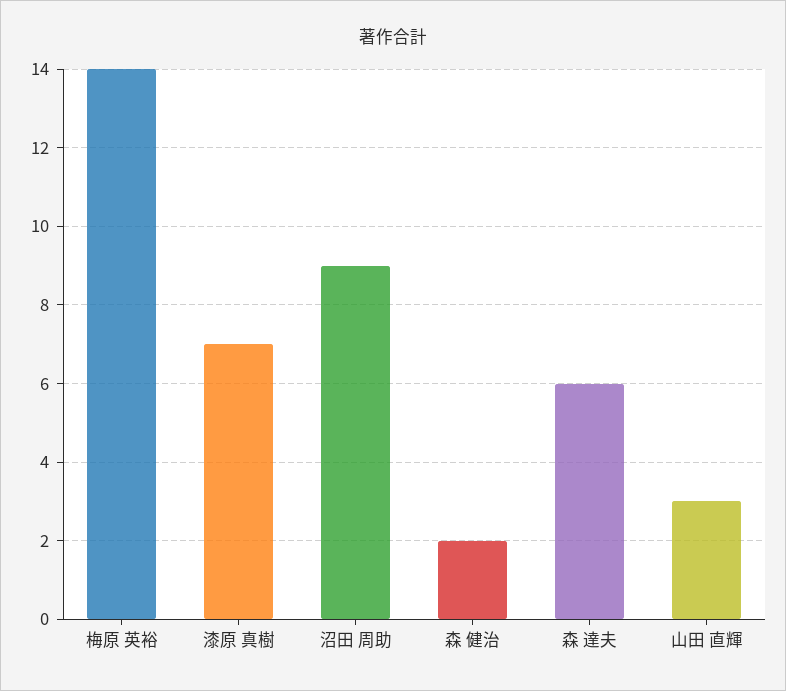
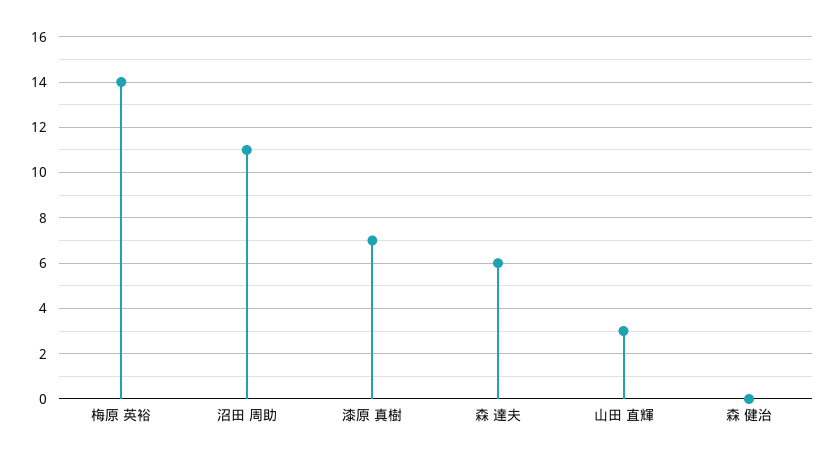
沼田 周助: 9 -> 11
森 健治: 2 -> 0

